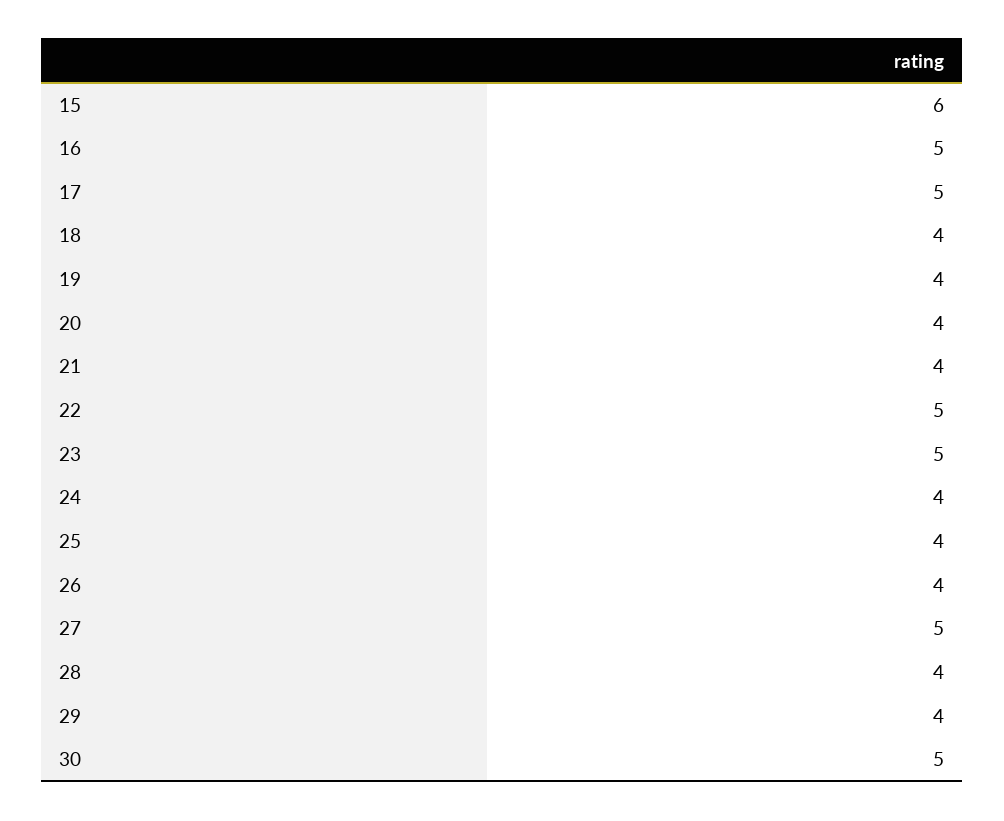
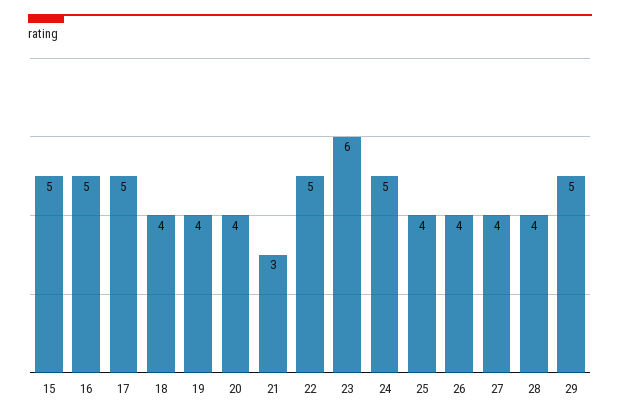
15: 6 -> 5
21: 4 -> 3
23: 5 -> 6
24: 4 -> 5
27: 5 -> 4
29: 4 -> 5
30: 5 -> none

